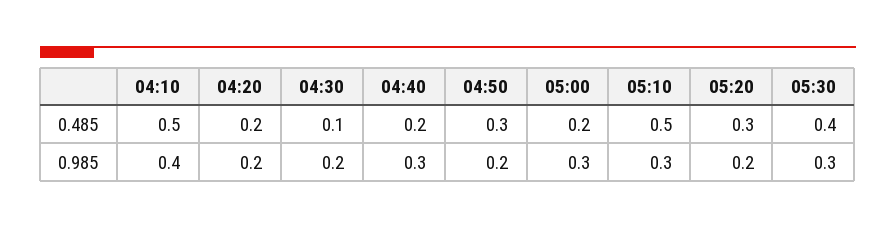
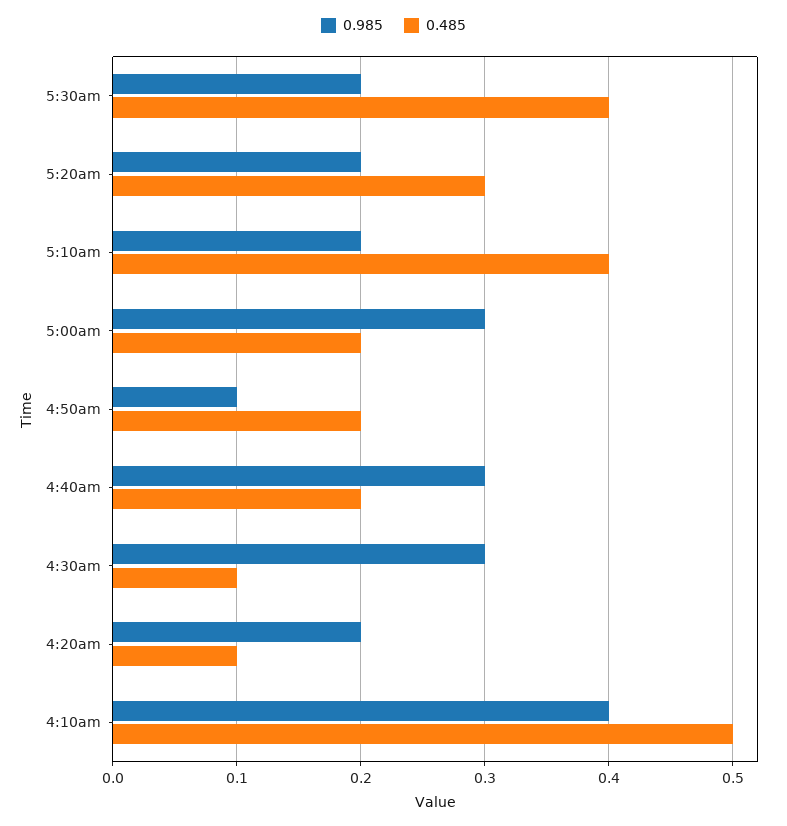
0.485, 04:20: 0.2 -> 0.1
0.485, 04:50: 0.3 -> 0.2
0.485, 05:10: 0.5 -> 0.4
0.985, 04:30: 0.2 -> 0.3
0.985, 04:50: 0.2 -> 0.1
0.985, 05:10: 0.3 -> 0.2
0.985, 05:30: 0.3 -> 0.2

